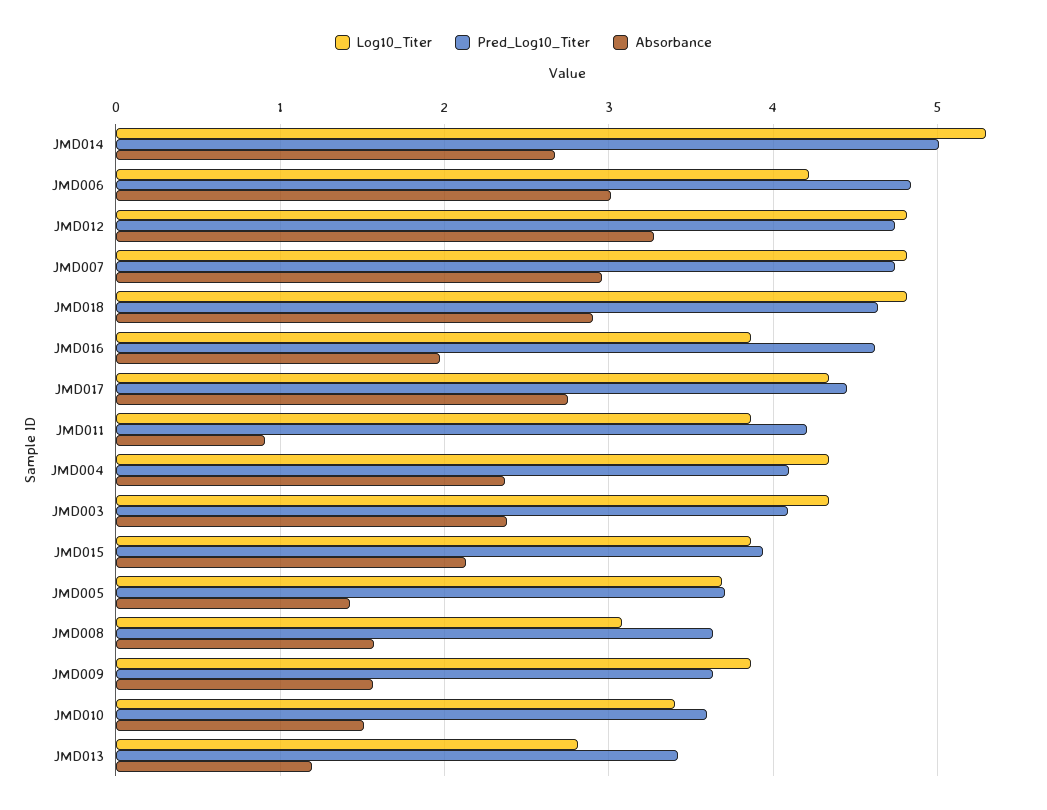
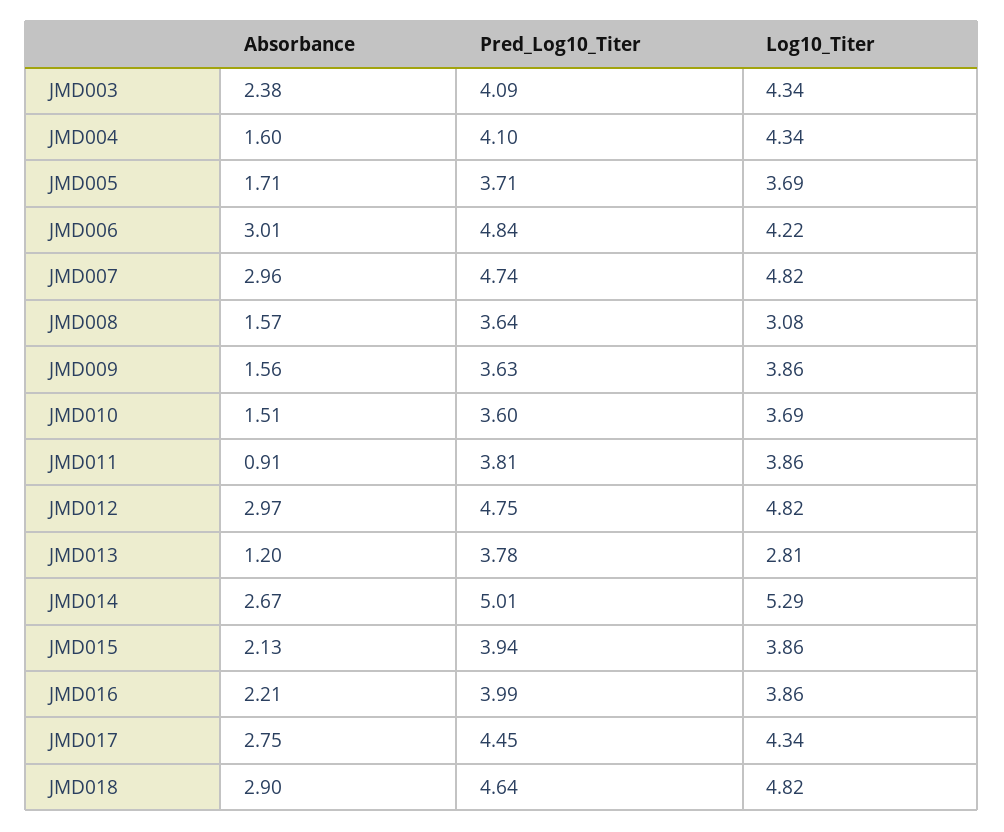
Absorbance, JMD012: 3.3 -> 2.97
Pred_Log10_Titer, JMD016: 4.6 -> 3.99
Absorbance, JMD016: 2 -> 2.21
Pred_Log10_Titer, JMD011: 4.2 -> 3.81
Absorbance, JMD004: 2.4 -> 1.6
Absorbance, JMD005: 1.4 -> 1.71
Log10_Titer, JMD010: 3.4 -> 3.69
Pred_Log10_Titer, JMD013: 3.4 -> 3.78

